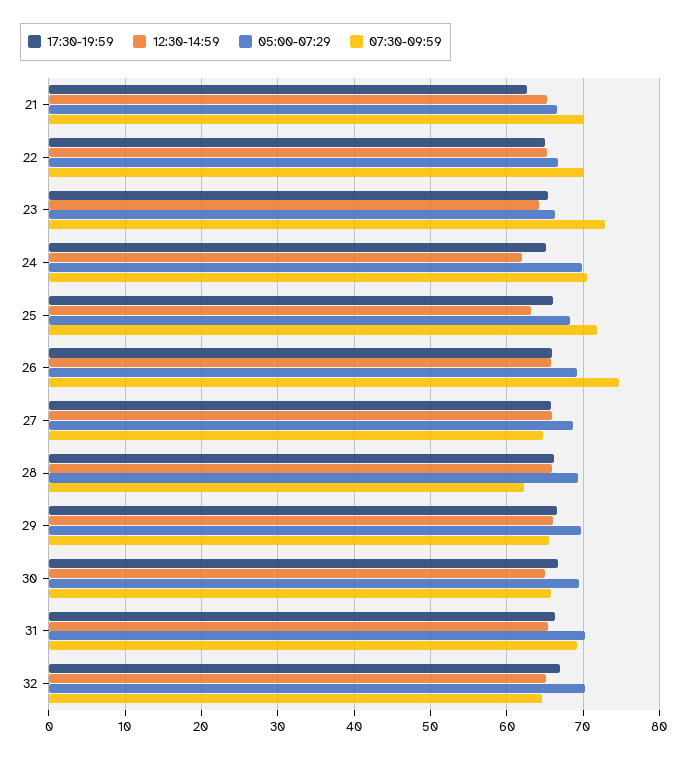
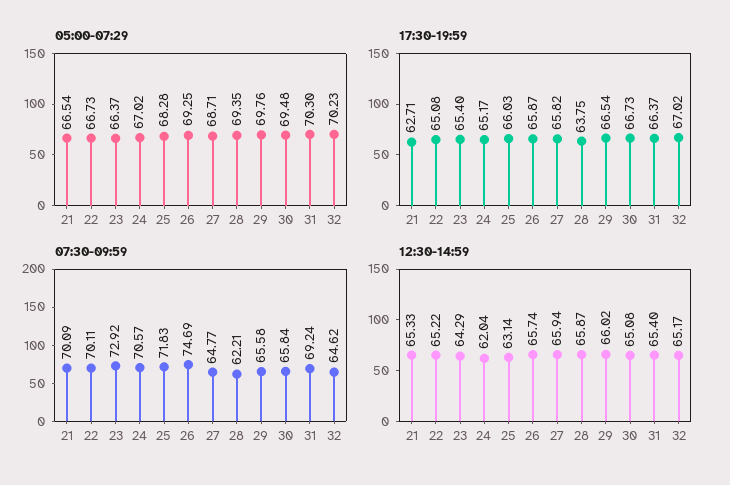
05:00-07:29, 24: 70 -> 67.02
17:30-19:59, 28: 66 -> 63.75

